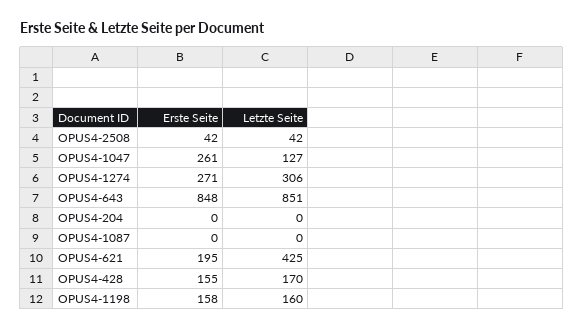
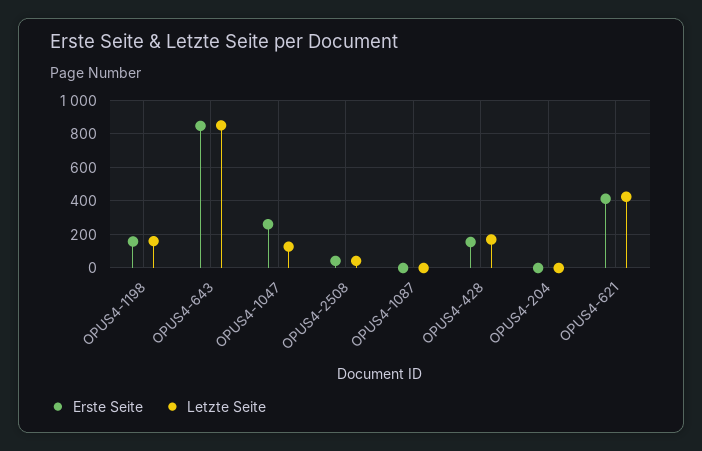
Erste Seite, OPUS4-1274: 271 -> none
Letzte Seite, OPUS4-1274: 306 -> none
Erste Seite, OPUS4-621: 195 -> 400

